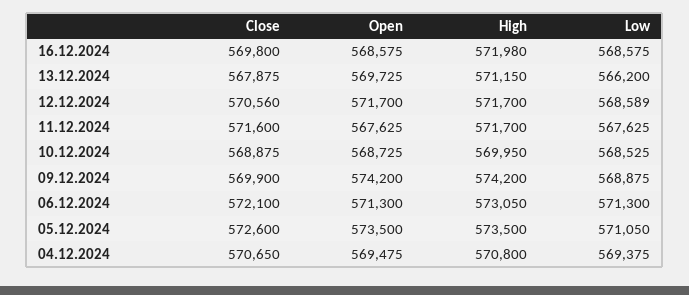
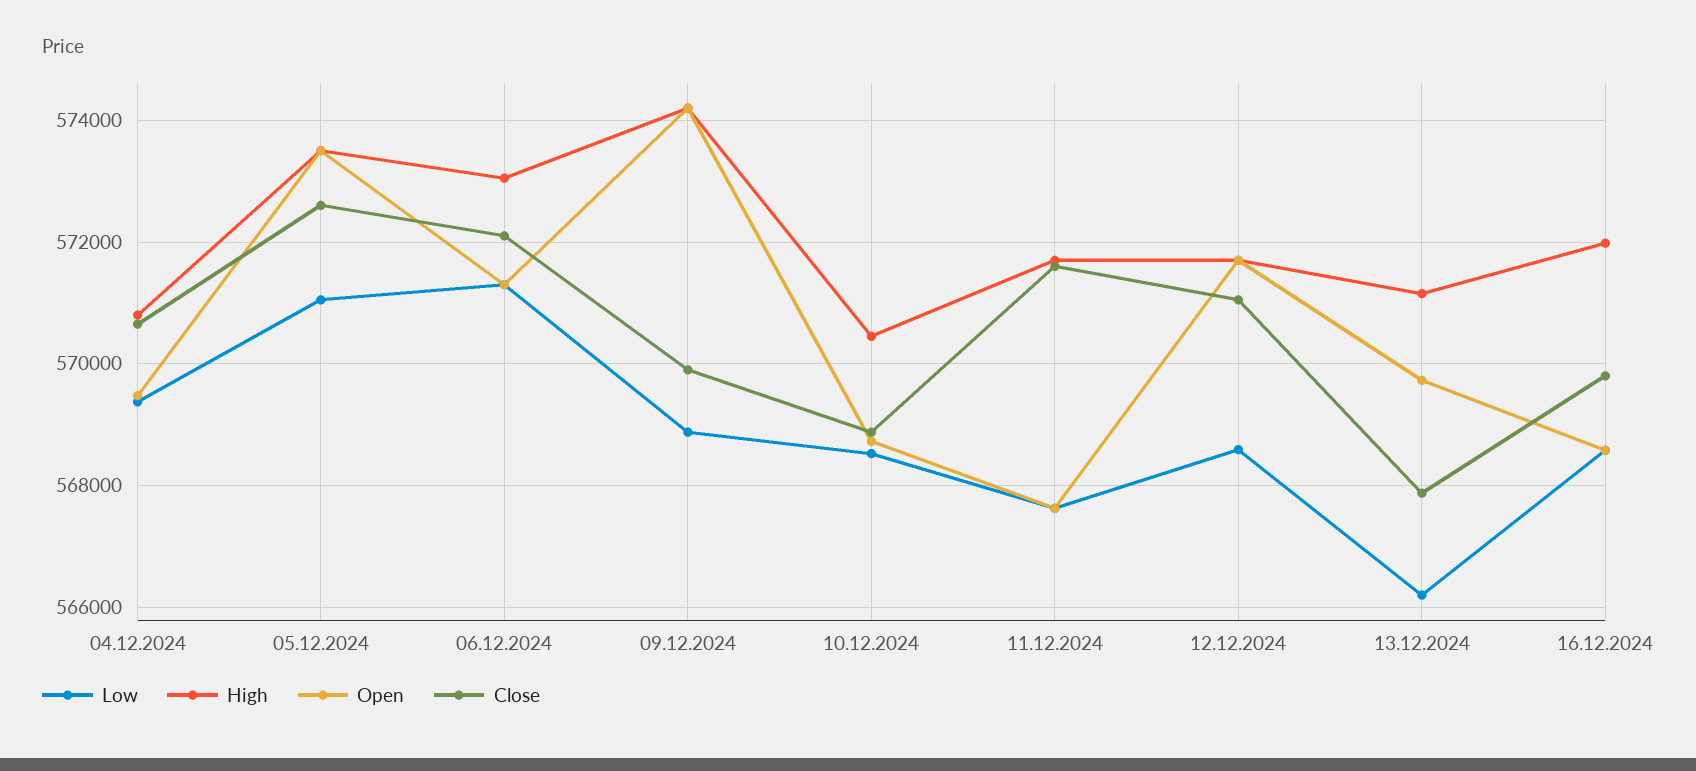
Close, 12.12.2024: 570560 -> 571000
High, 10.12.2024: 569950 -> 570400

